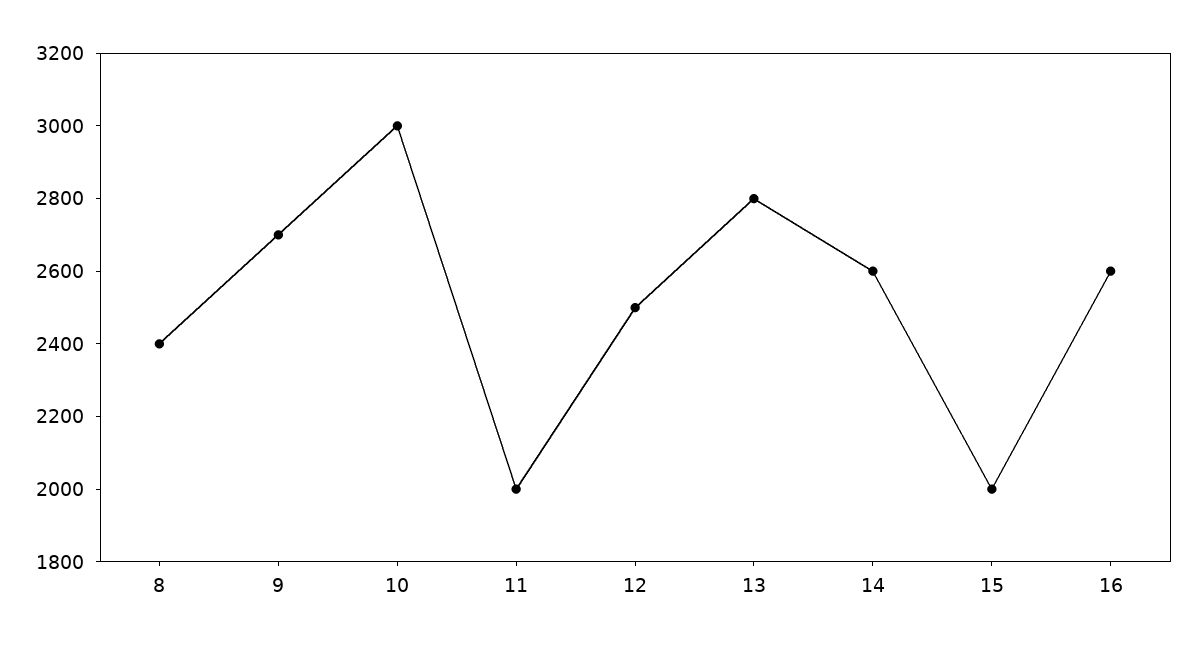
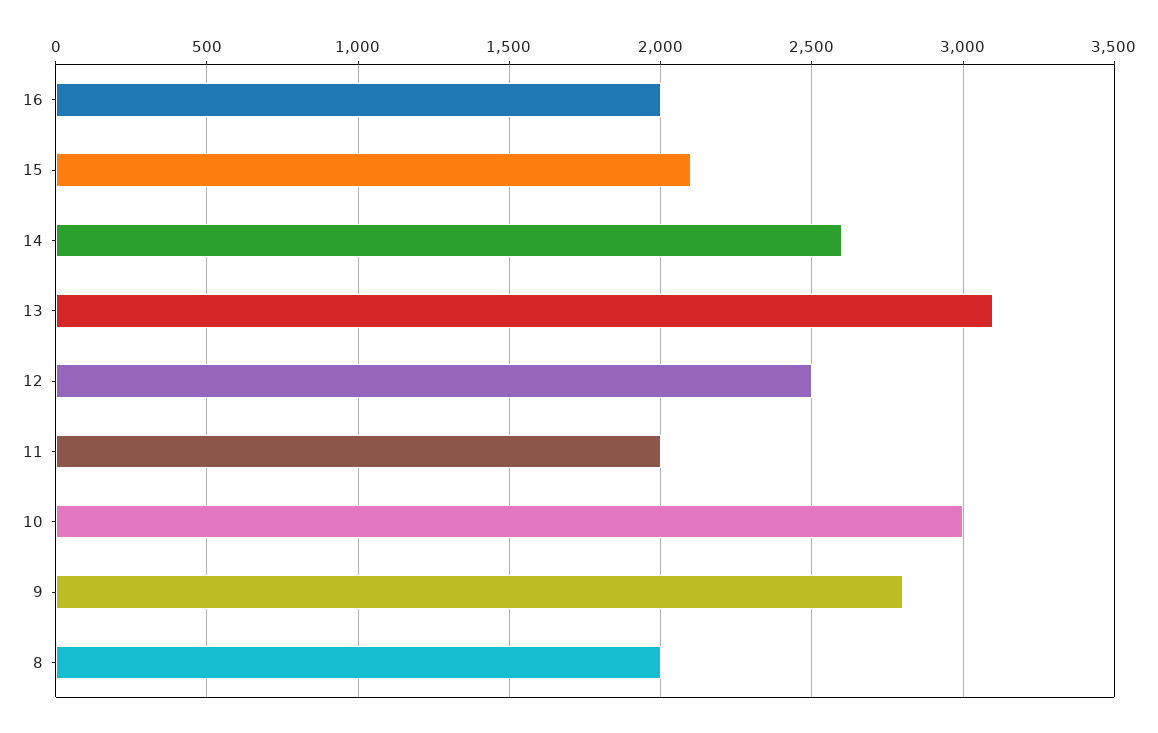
8: 2400 -> 2000
9: 2700 -> 2800
13: 2800 -> 3100
15: 2000 -> 2100
16: 2600 -> 2000

